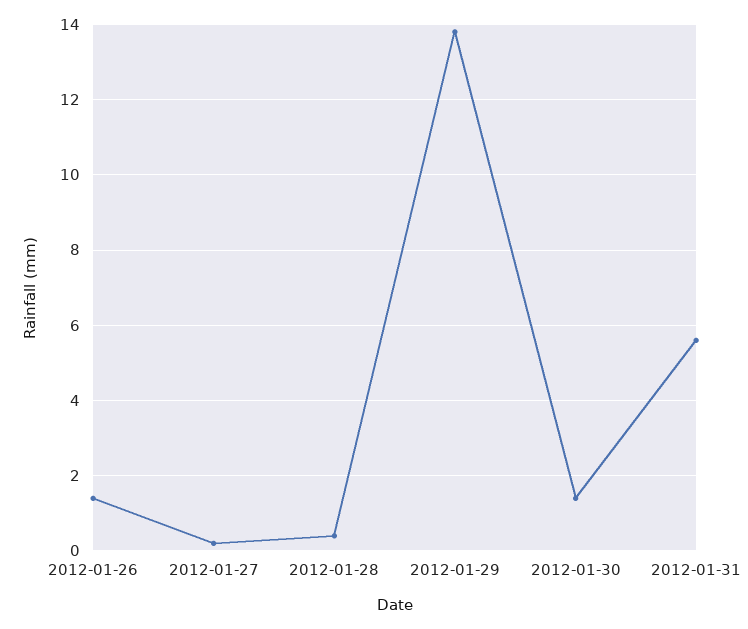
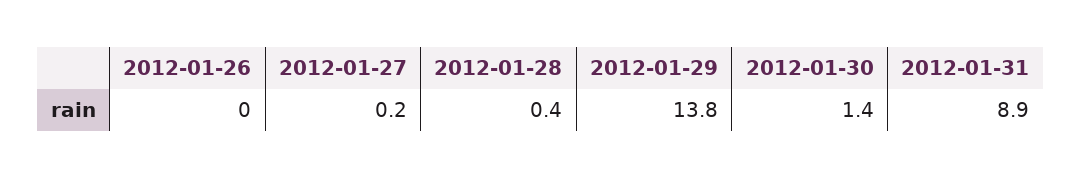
2012-01-26: 1.5 -> 0
2012-01-31: 5.5 -> 8.9

